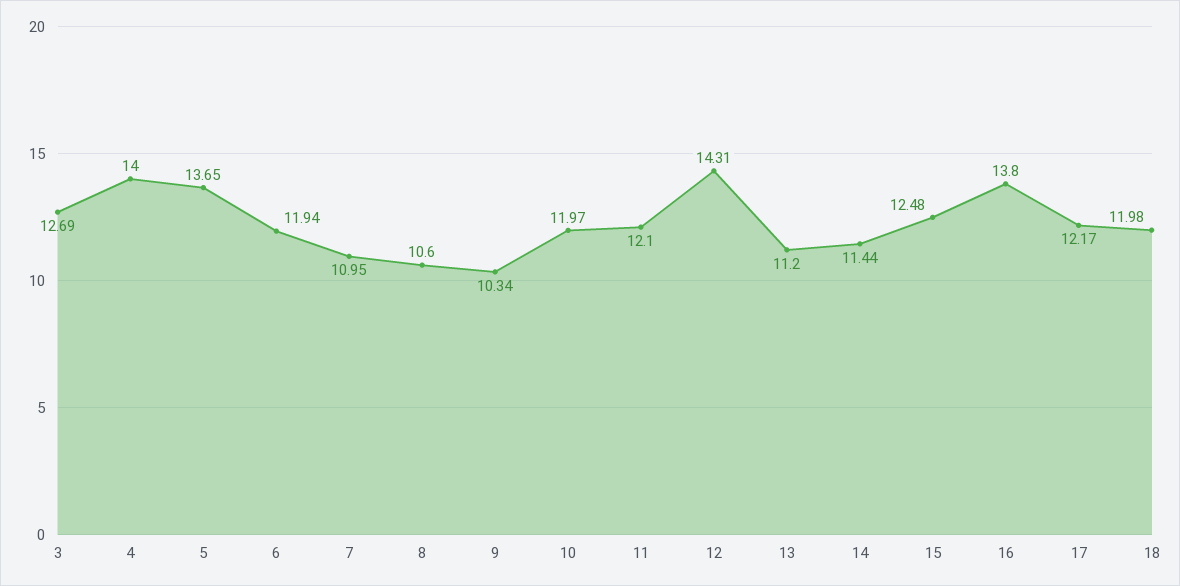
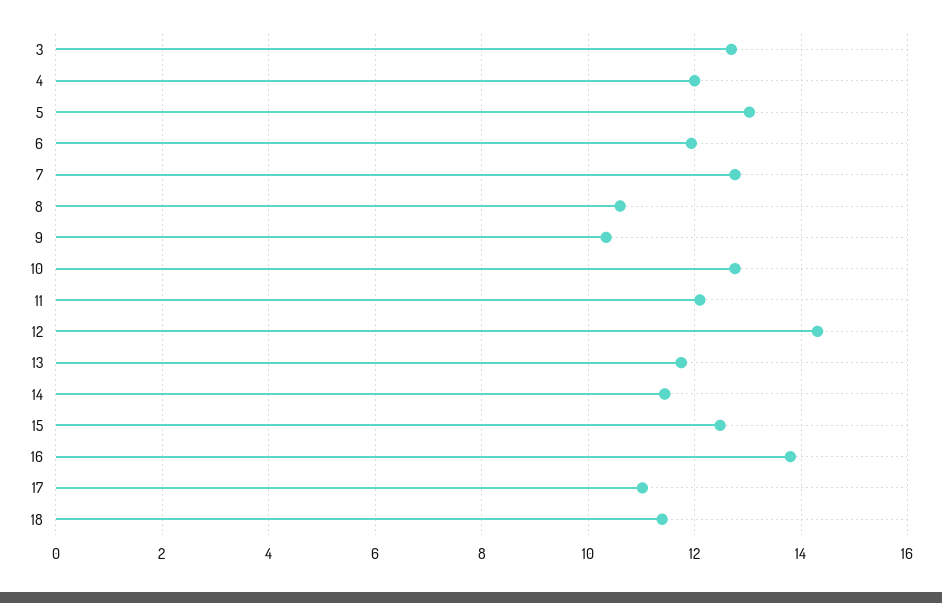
4: 14 -> 12
5: 13.65 -> 13
7: 10.95 -> 12.8
10: 11.97 -> 12.8
13: 11.2 -> 11.8
17: 12.17 -> 11
18: 11.98 -> 11.4

